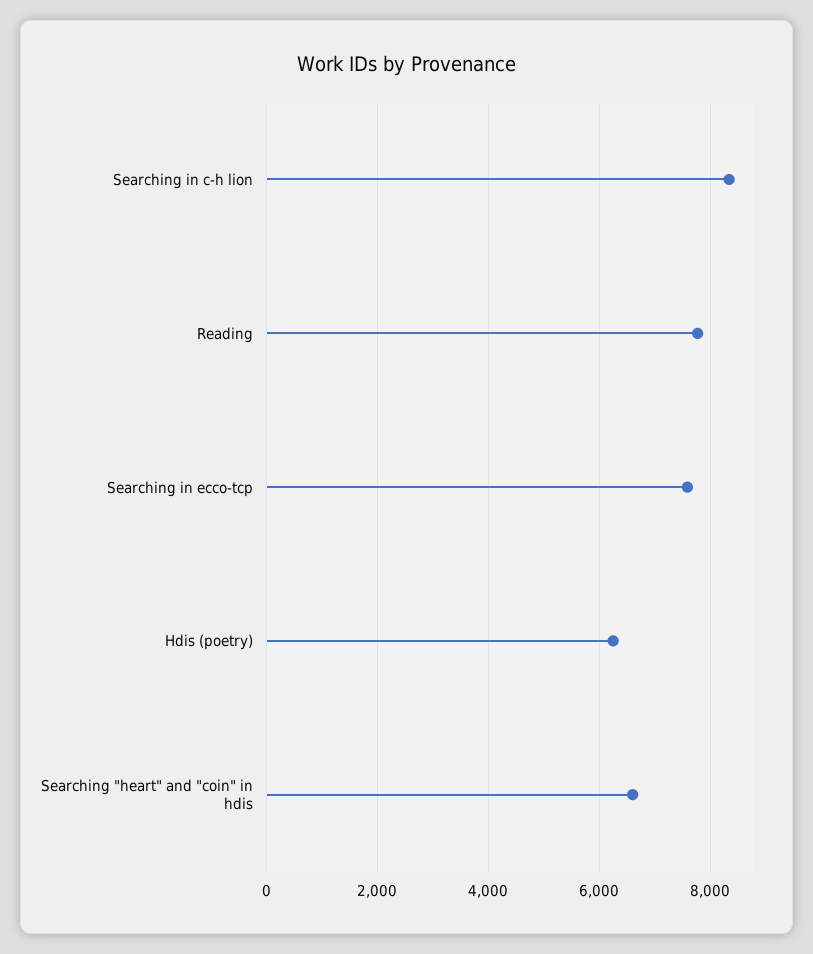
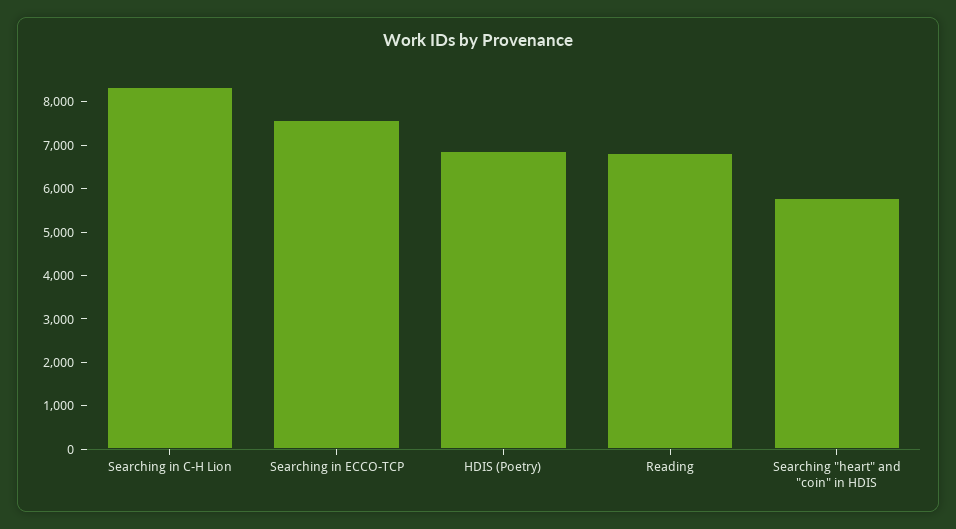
Reading: 7800 -> 6800
Hdis (poetry): 6200 -> 6800
Searching "heart" and "coin" in hdis: 6600 -> 5800

